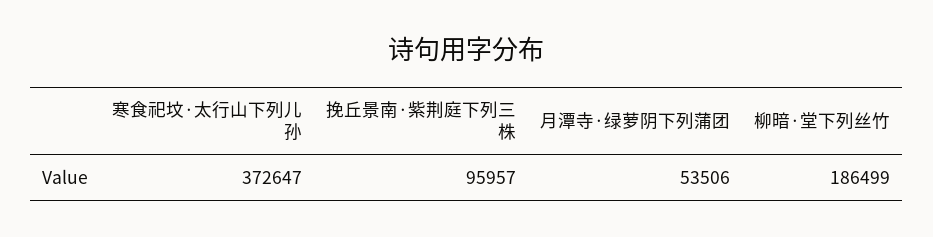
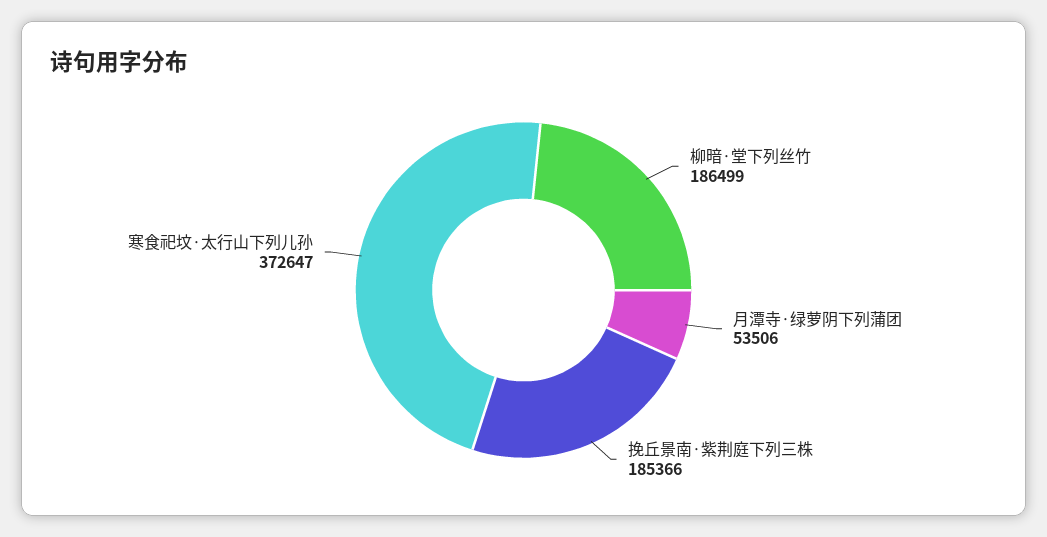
挽丘景南·紫荆庭下列三株: 95957 -> 185366

